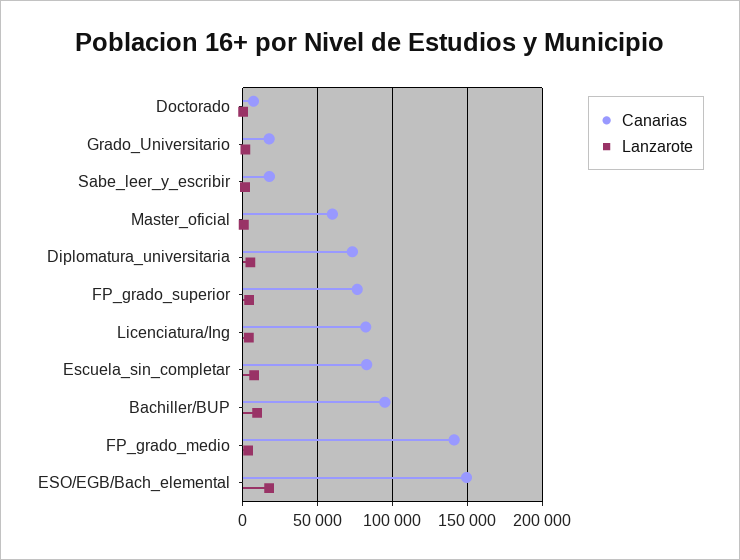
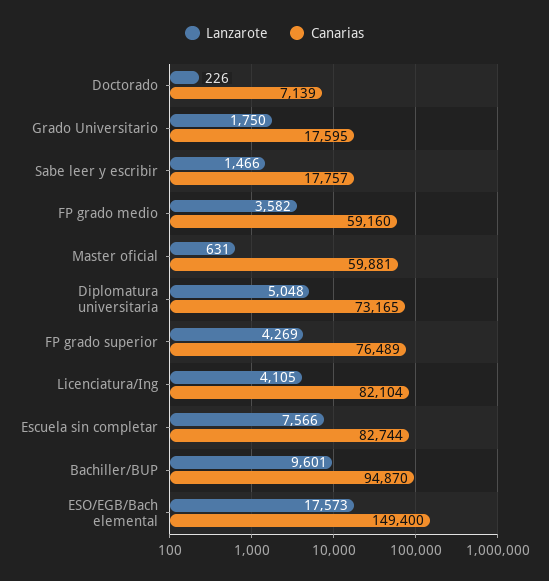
Canarias, FP_grado_medio: 140000 -> 59160

